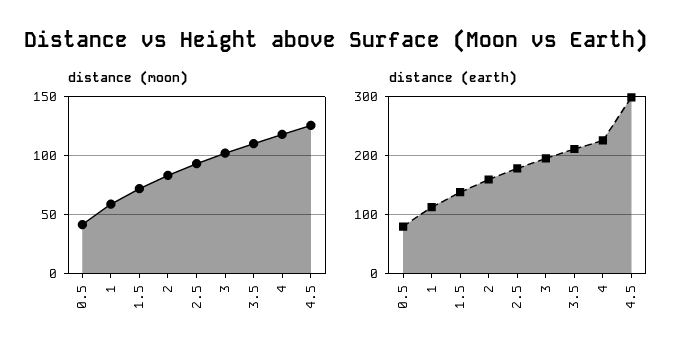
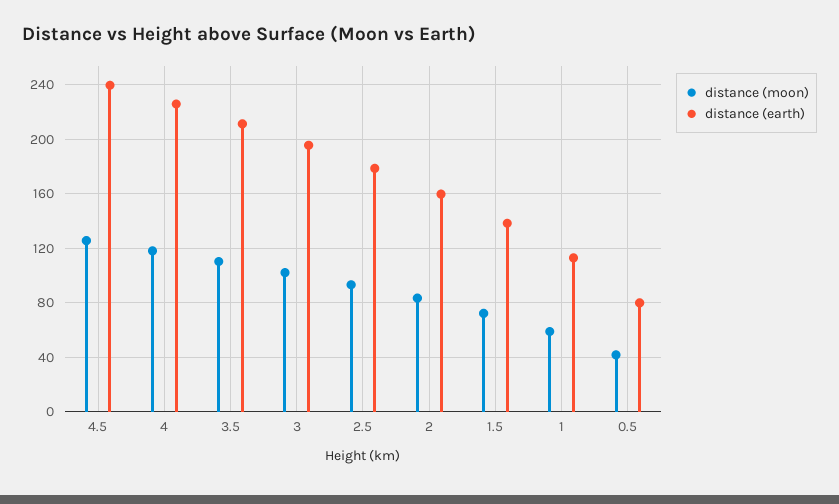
distance (earth), 4.5: 300 -> 240

